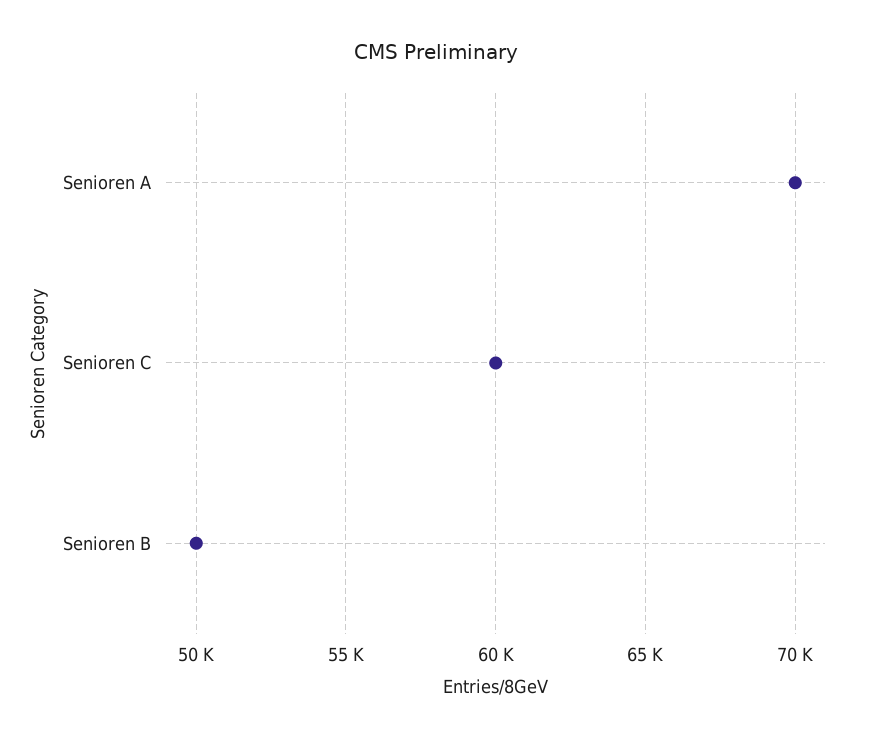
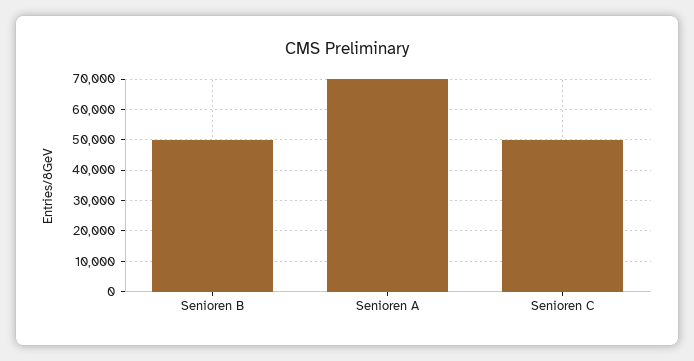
Senioren C: 60000 -> 50000

